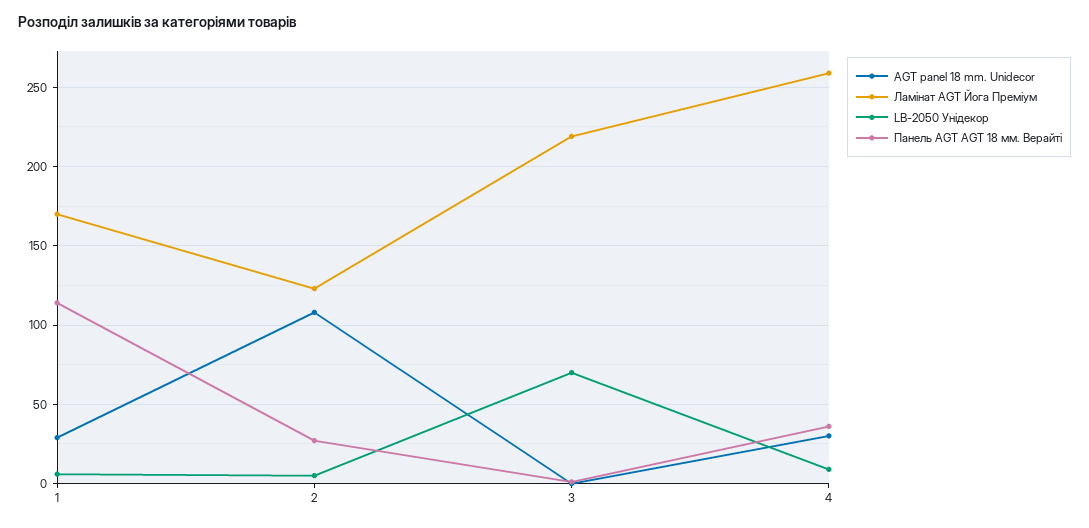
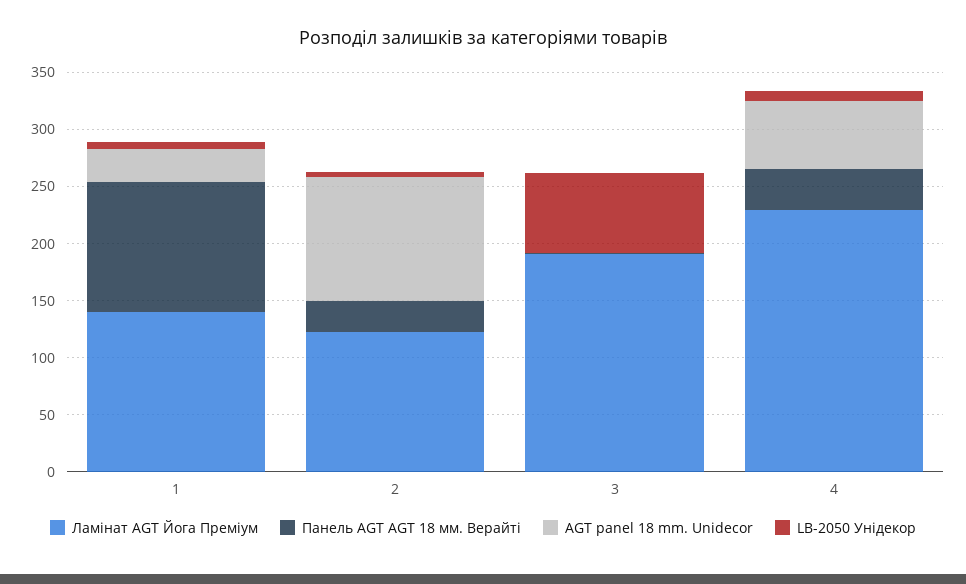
Ламінат AGT Йога Преміум, 1: 170 -> 140
Ламінат AGT Йога Преміум, 3: 220 -> 190
AGT panel 18 mm. Unidecor, 4: 30 -> 60
Ламінат AGT Йога Преміум, 4: 260 -> 230

